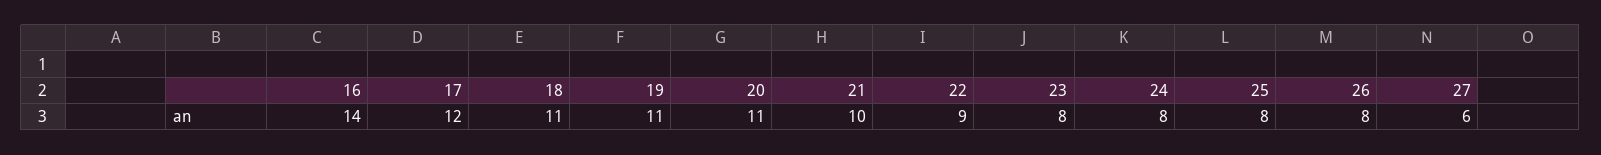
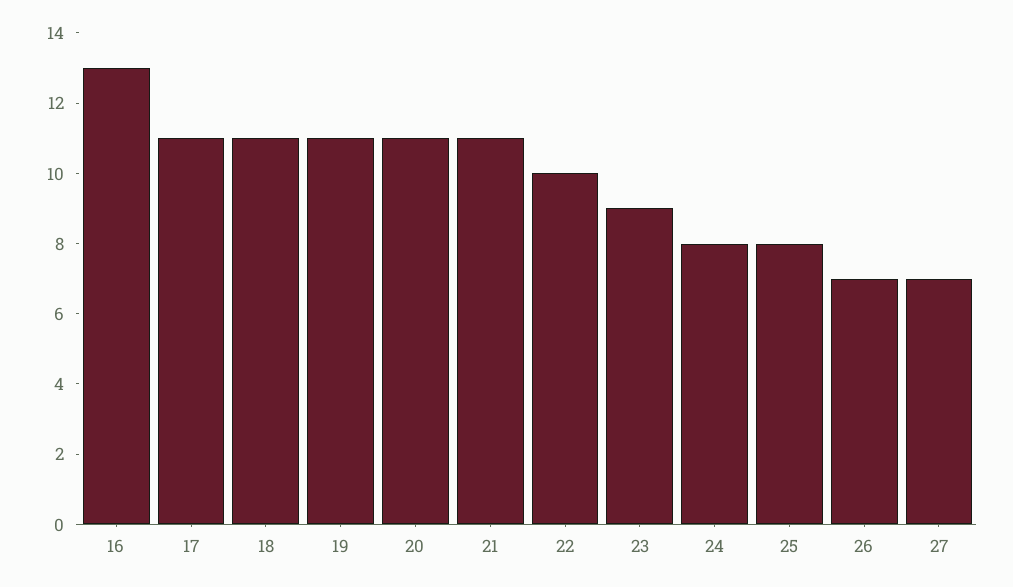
16: 14 -> 13
17: 12 -> 11
21: 10 -> 11
22: 9 -> 10
23: 8 -> 9
26: 8 -> 7
27: 6 -> 7

